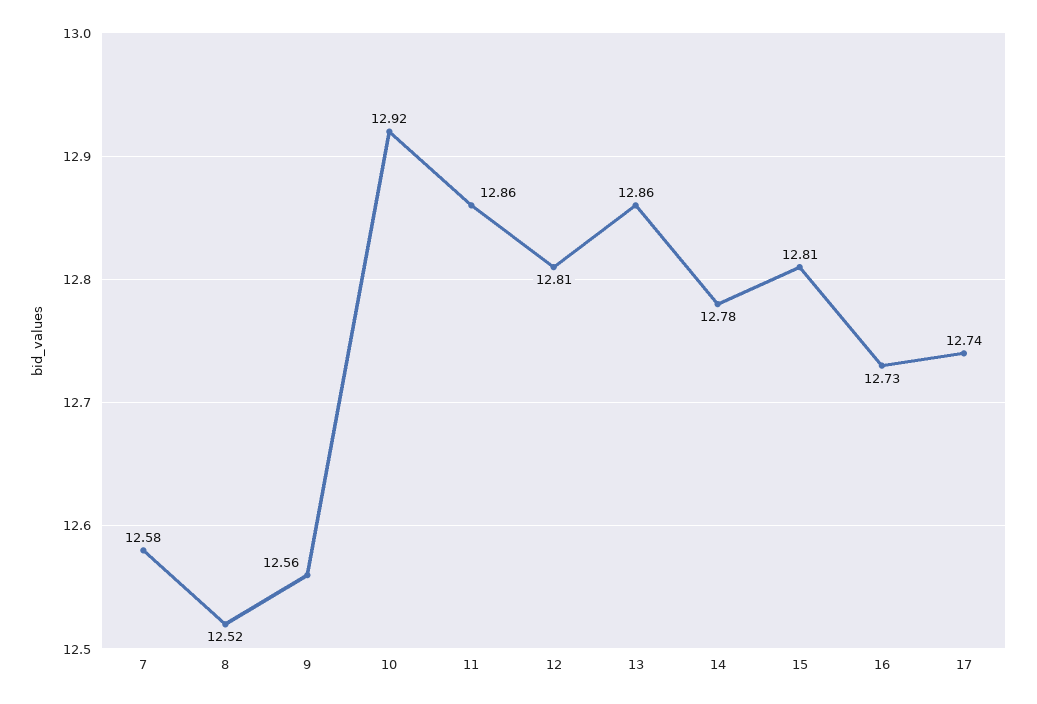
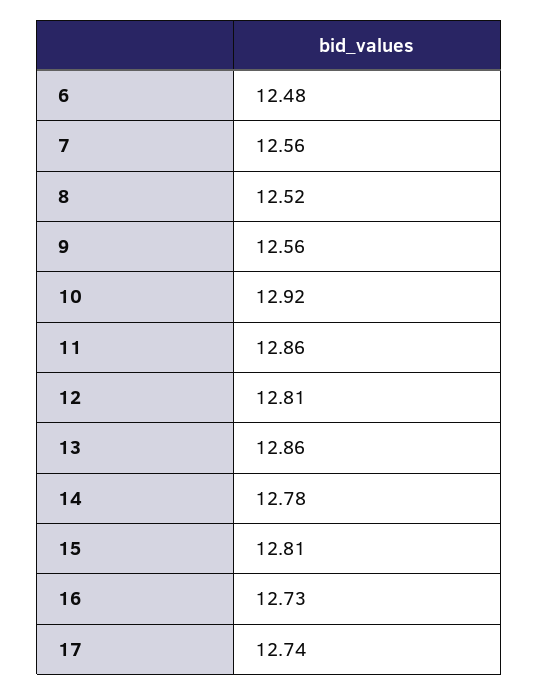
7: 12.58 -> 12.56
6: none -> 12.48

